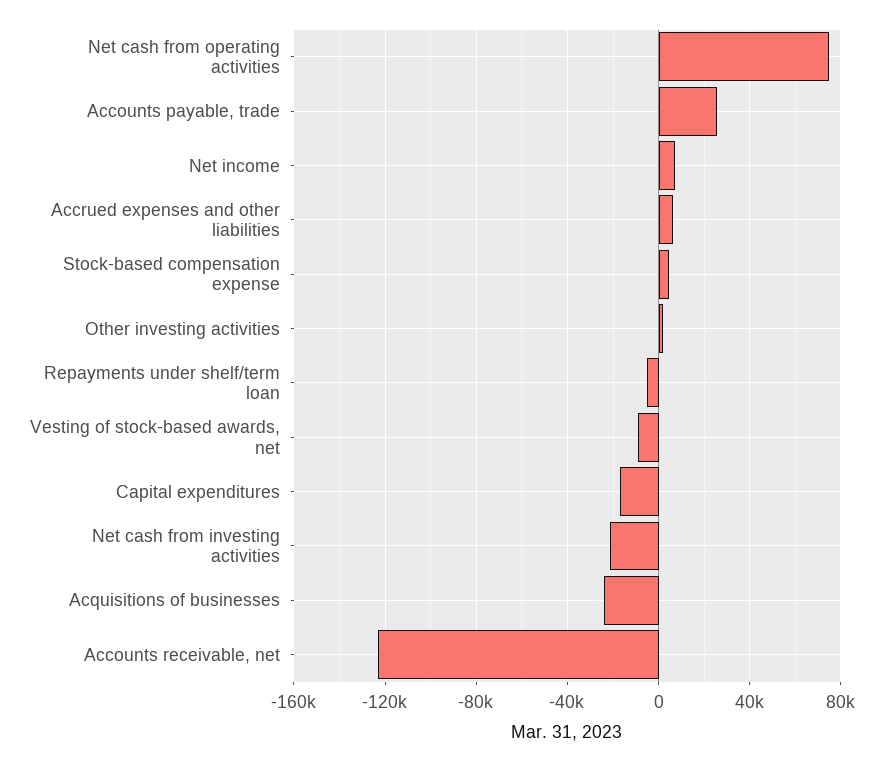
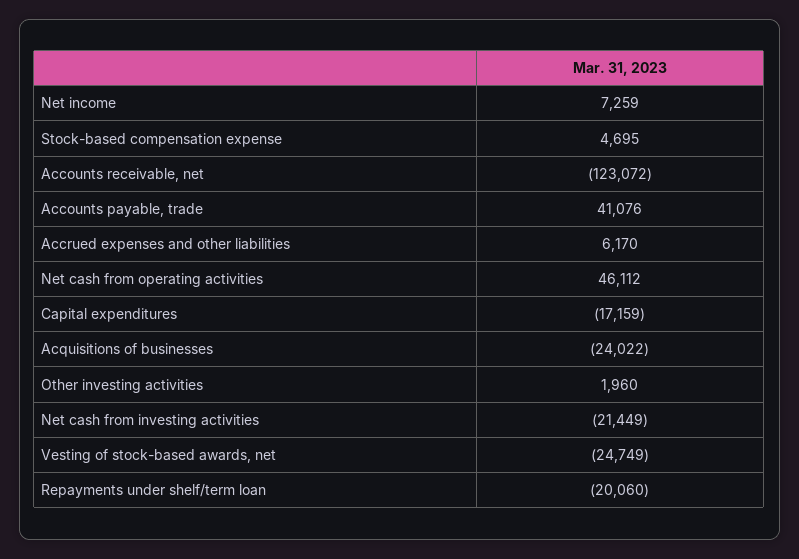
Net cash from operating activities: 75000 -> 46112
Accounts payable, trade: 25000 -> 41076
Repayments under shelf/term loan: -5000 -> -20060
Vesting of stock-based awards, net: -10000 -> -24749

